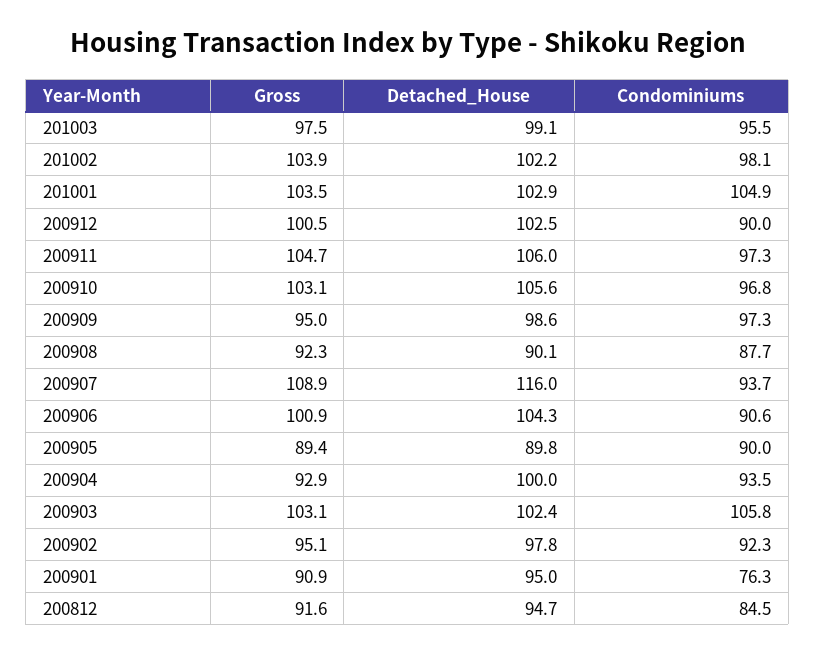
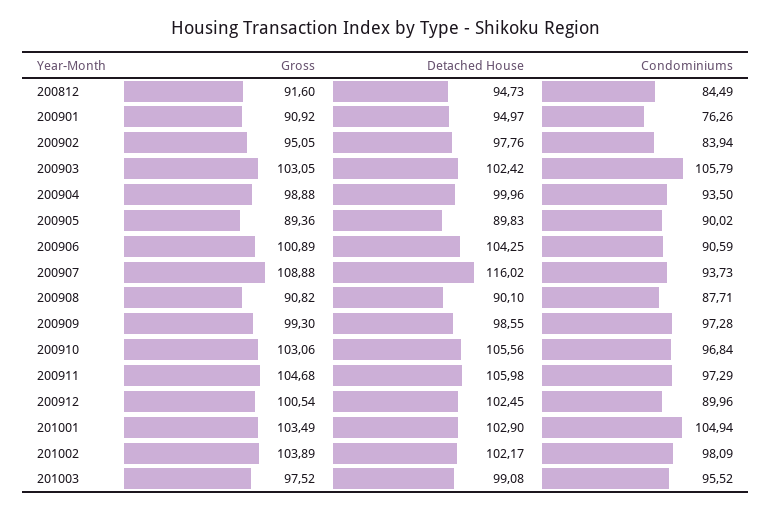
Gross, 200909: 95 -> 99.3
Gross, 200908: 92.3 -> 90.82
Gross, 200904: 92.9 -> 98.88
Condominiums, 200902: 92.3 -> 83.94

